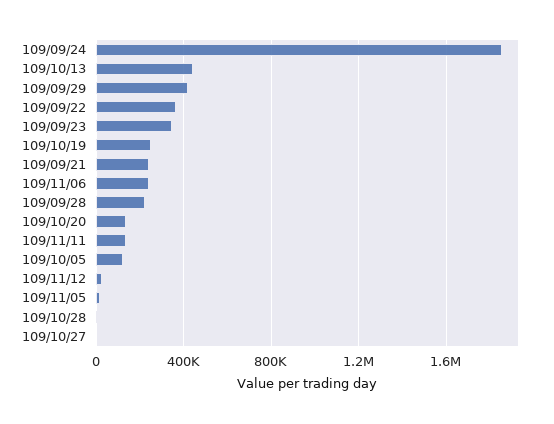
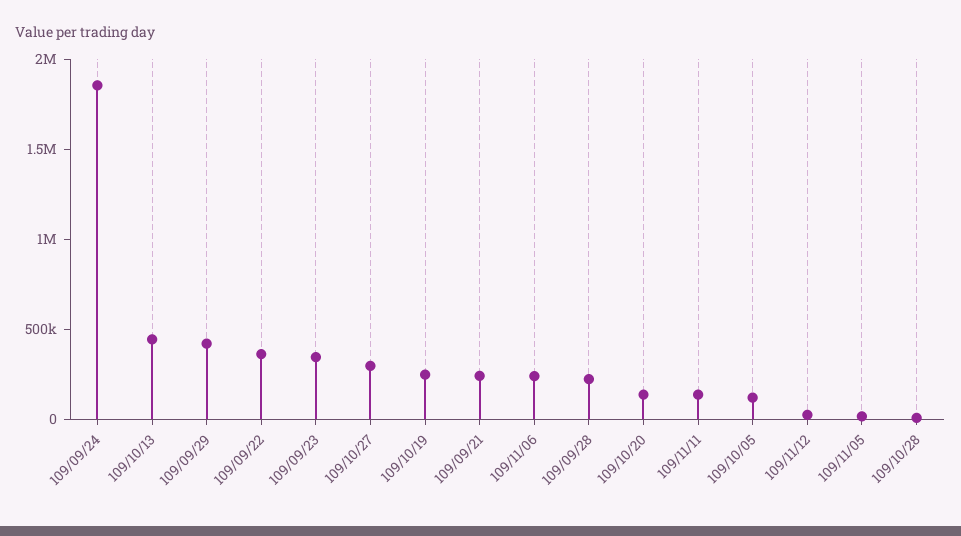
109/10/27: 0 -> 300000

